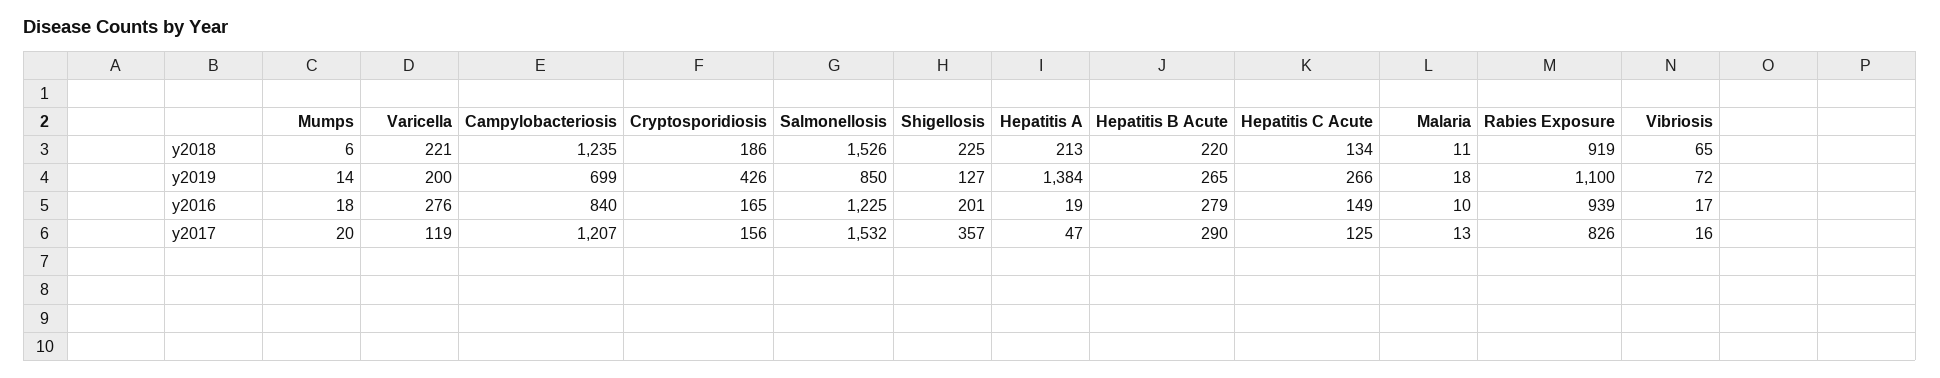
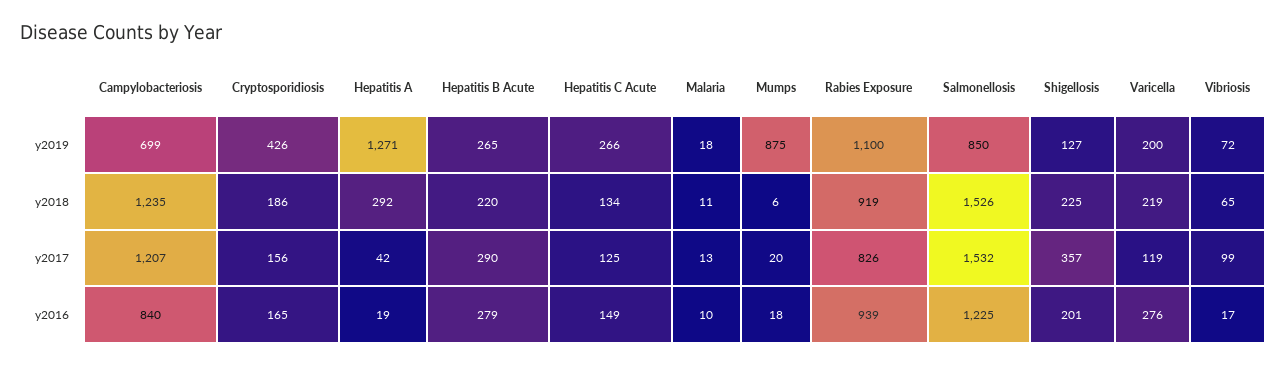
Varicella, y2018: 221 -> 219
Hepatitis A, y2018: 213 -> 292
Mumps, y2019: 14 -> 875
Hepatitis A, y2019: 1384 -> 1271
Hepatitis A, y2017: 47 -> 42
Vibriosis, y2017: 16 -> 99

